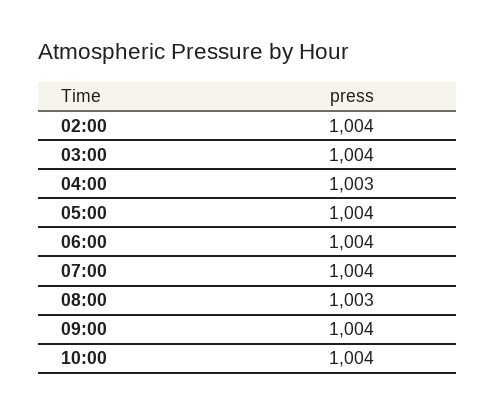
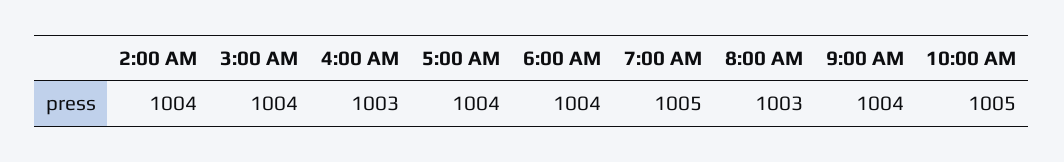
07:00: 1004 -> 1005
10:00: 1004 -> 1005

